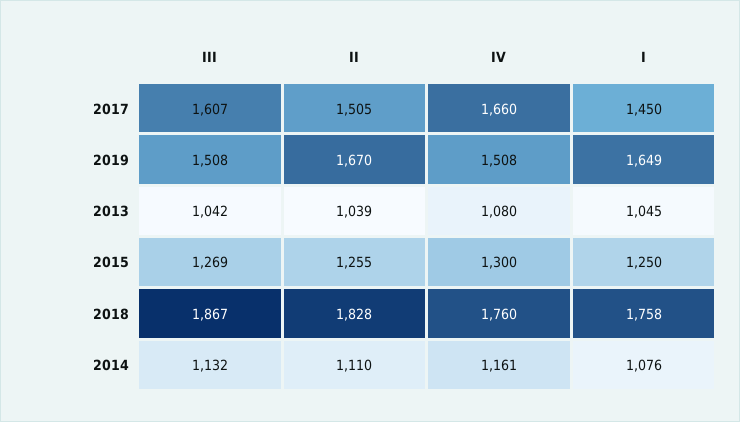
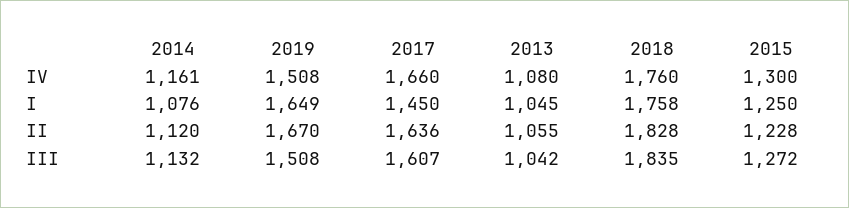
II, 2017: 1505 -> 1636
II, 2013: 1039 -> 1055
III, 2015: 1269 -> 1272
II, 2015: 1255 -> 1228
III, 2018: 1867 -> 1835
II, 2014: 1110 -> 1120

